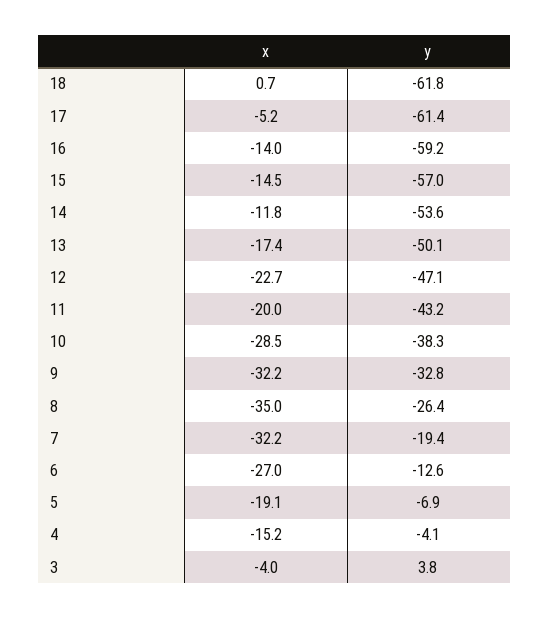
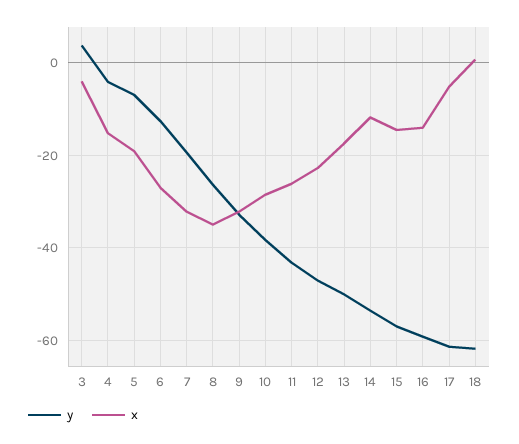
x, 11: -20 -> -26

